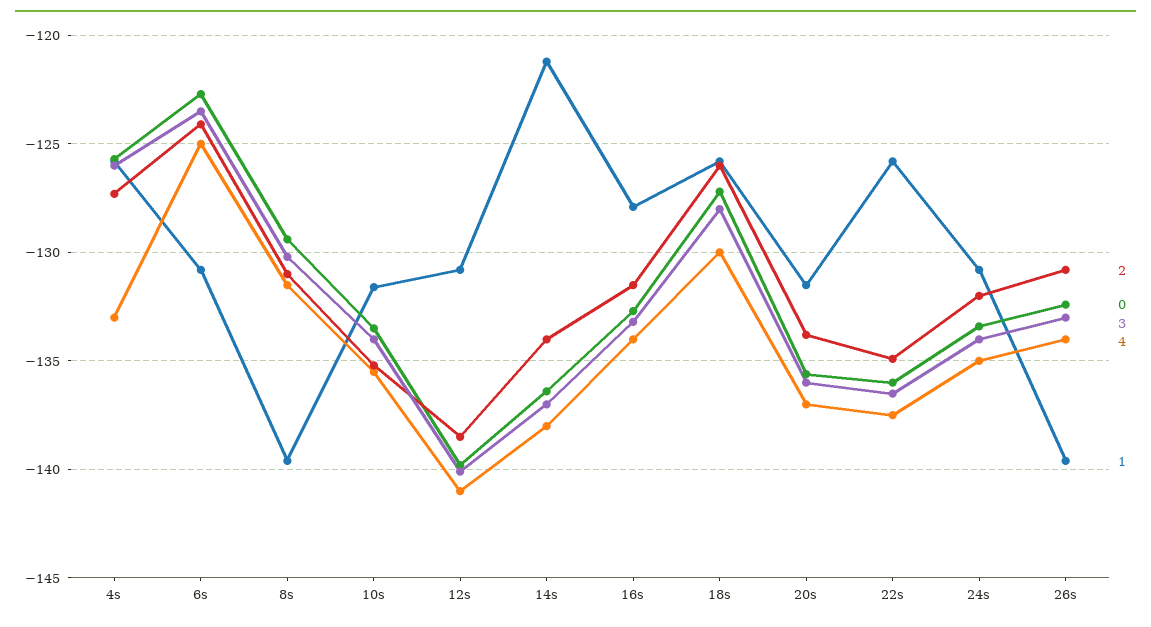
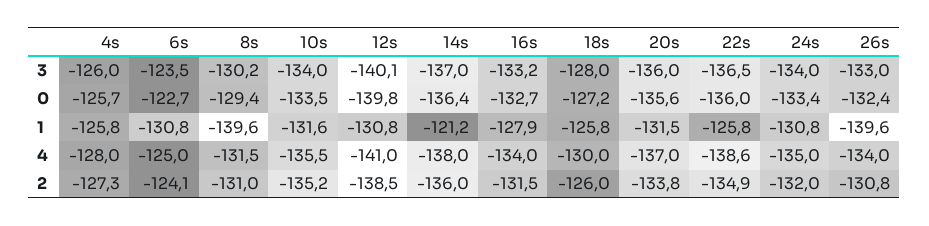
4, 4s: -133 -> -128
2, 14s: -134 -> -136
4, 22s: -137.5 -> -138.6

